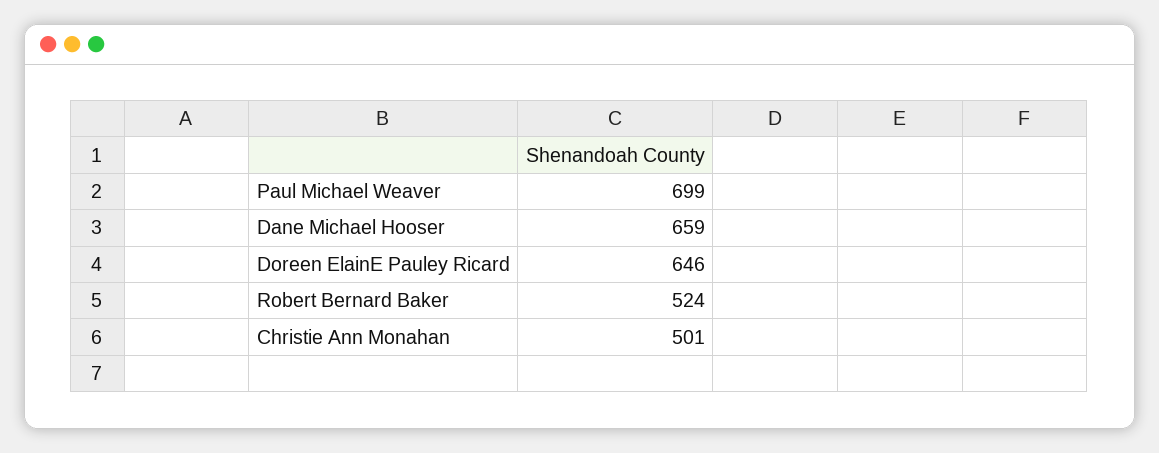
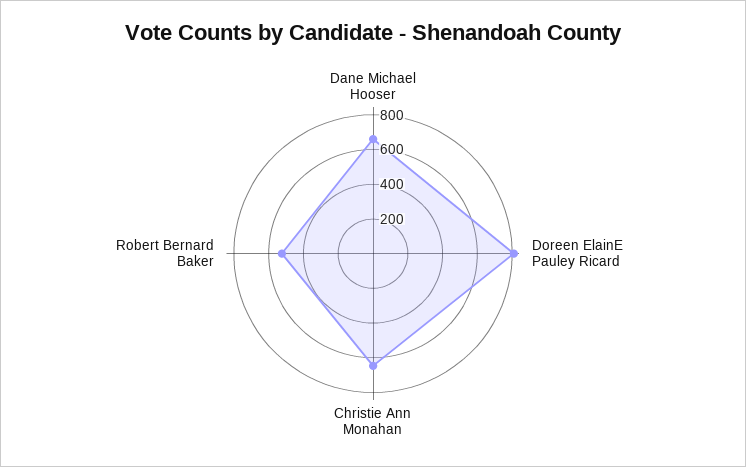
Paul Michael Weaver: 699 -> none
Doreen ElainE Pauley Ricard: 646 -> 800
Christie Ann Monahan: 501 -> 650

